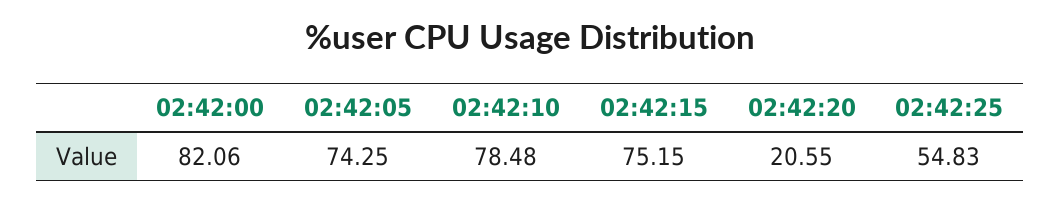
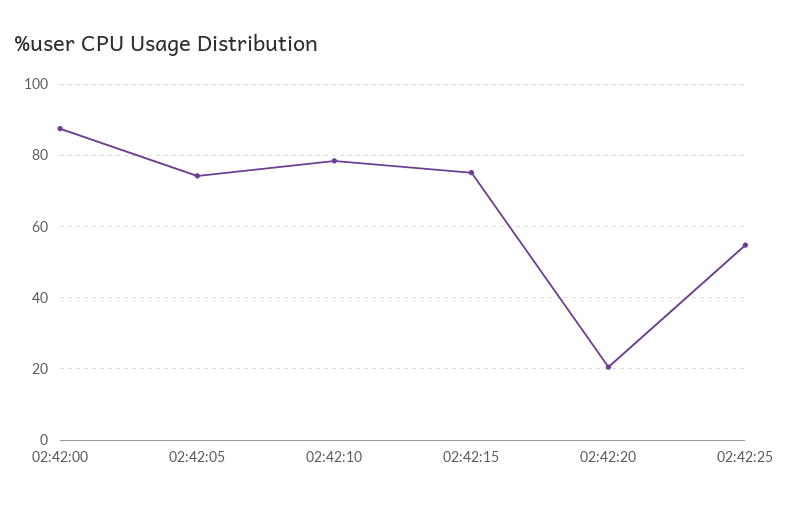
02:42:00: 82.06 -> 88

